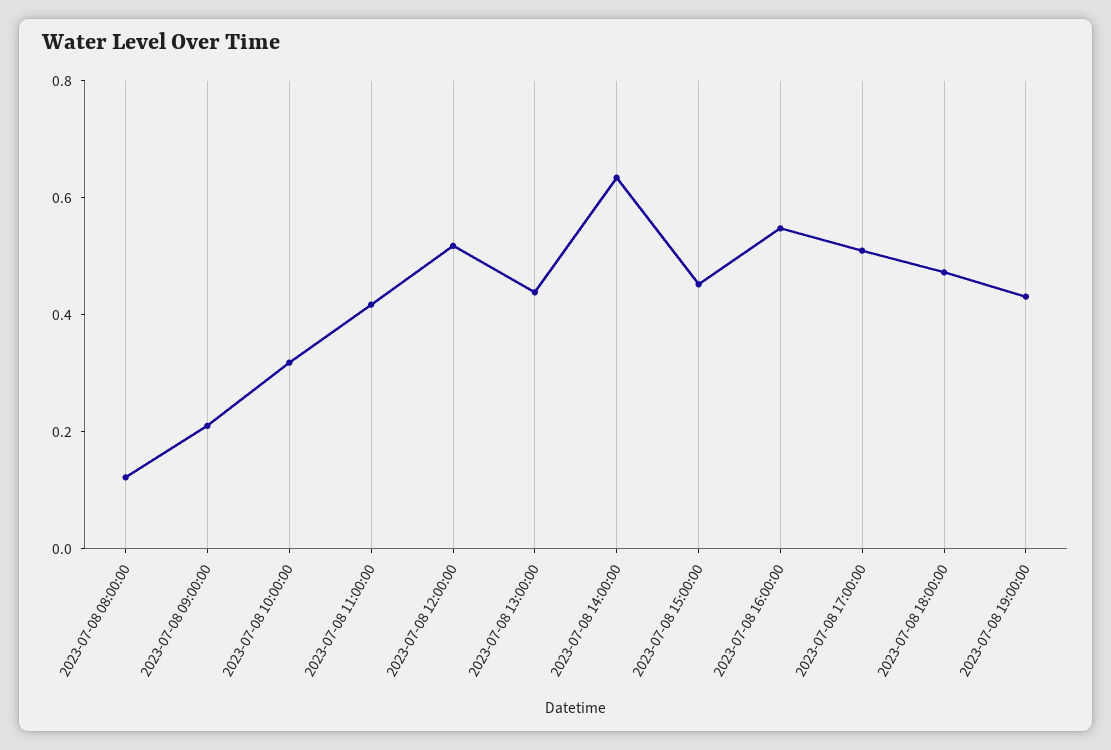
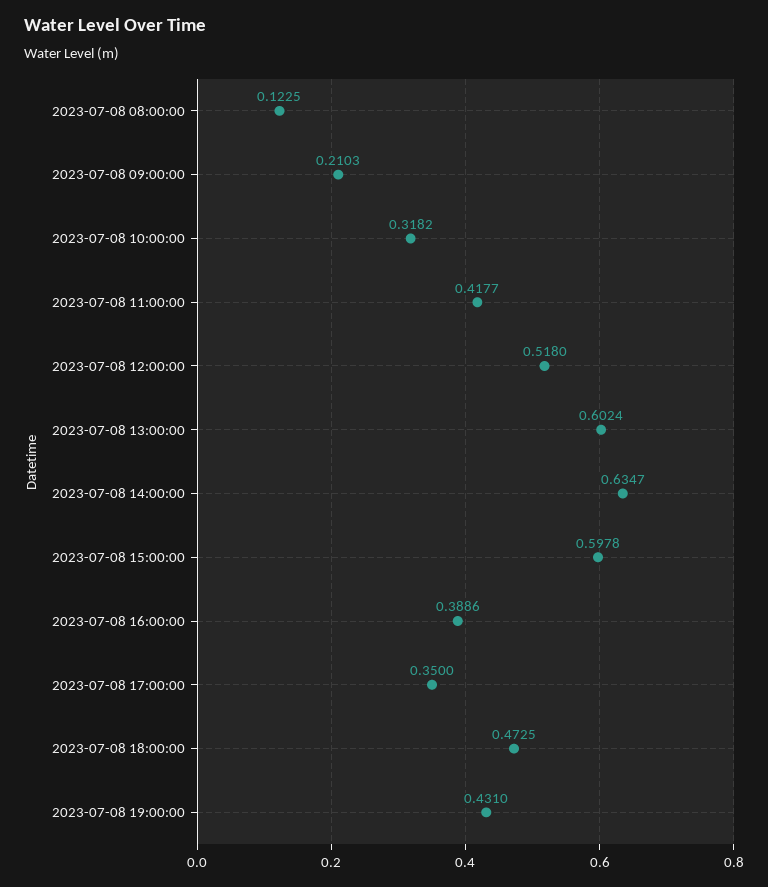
2023-07-08 13:00:00: 0.45 -> 0.6024
2023-07-08 15:00:00: 0.45 -> 0.5978
2023-07-08 16:00:00: 0.55 -> 0.3886
2023-07-08 17:00:00: 0.5 -> 0.35

